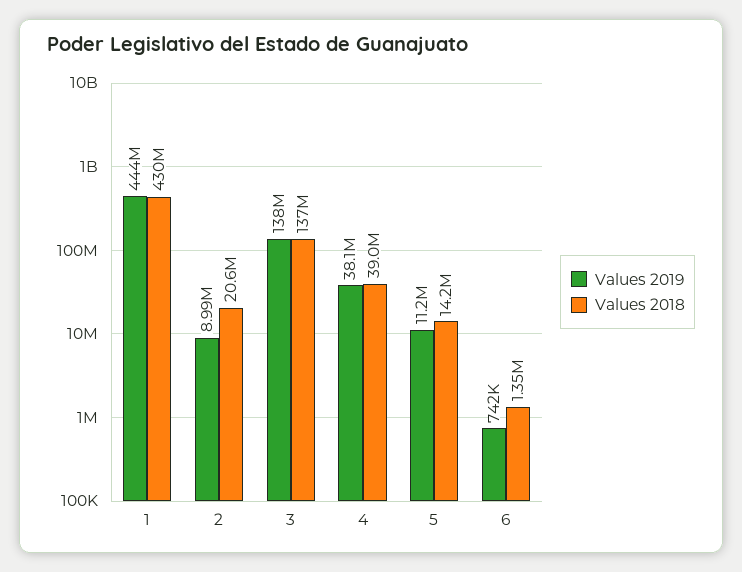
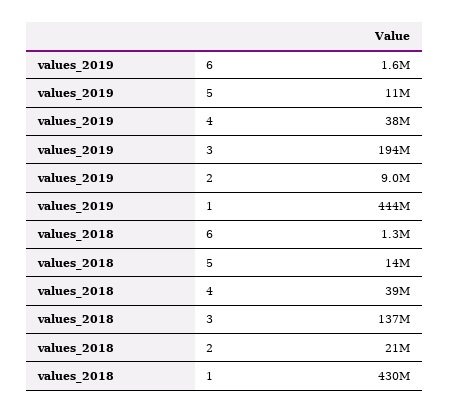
Values 2019, 3: 138000000 -> 194000000
Values 2019, 6: 742000 -> 1600000

